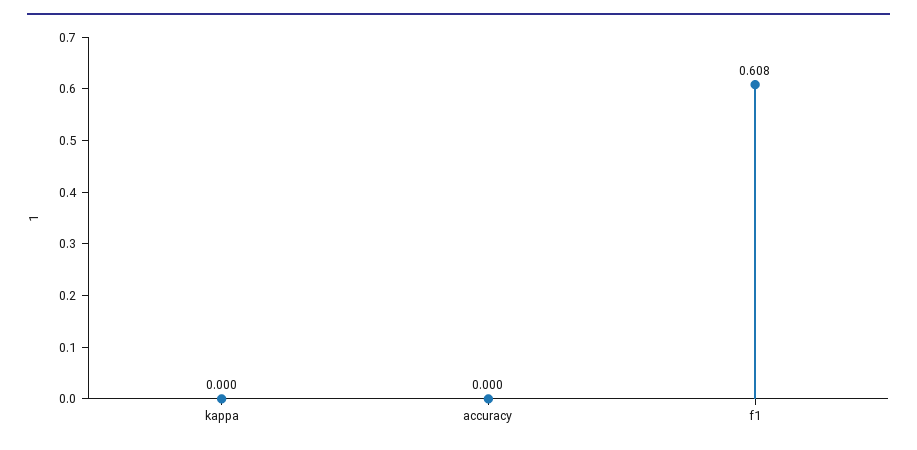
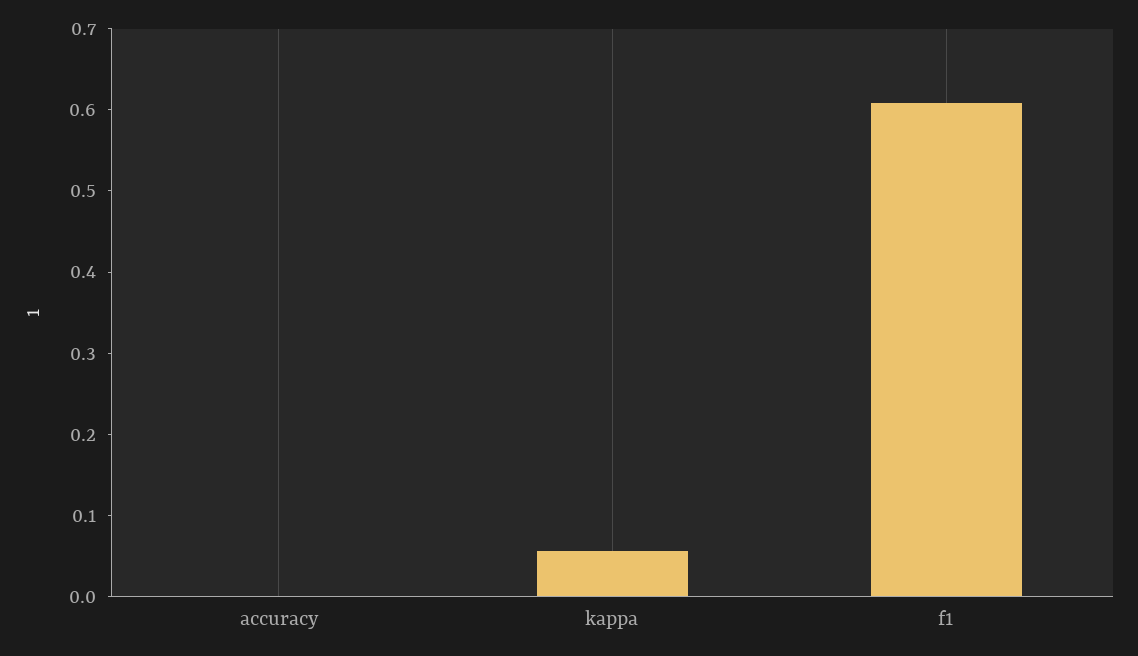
kappa: 0 -> 0.06

